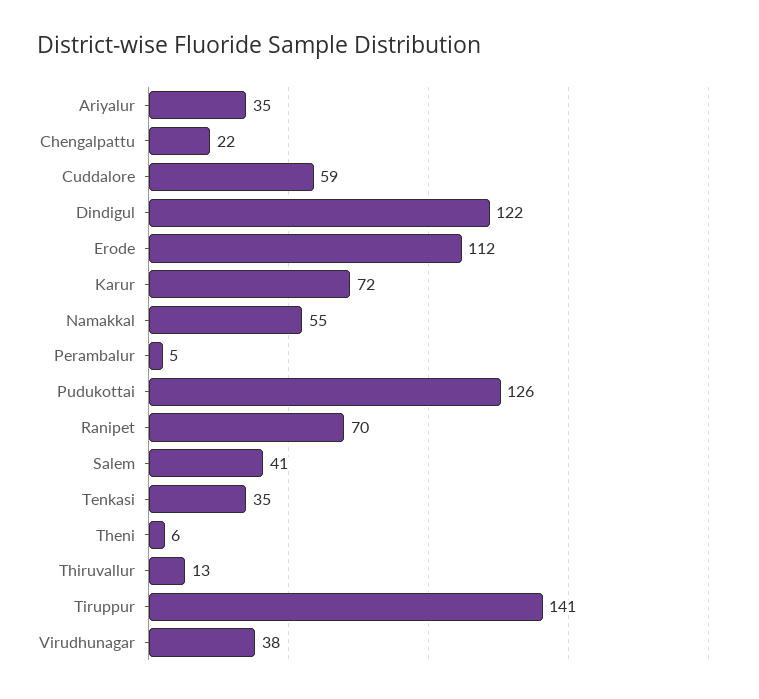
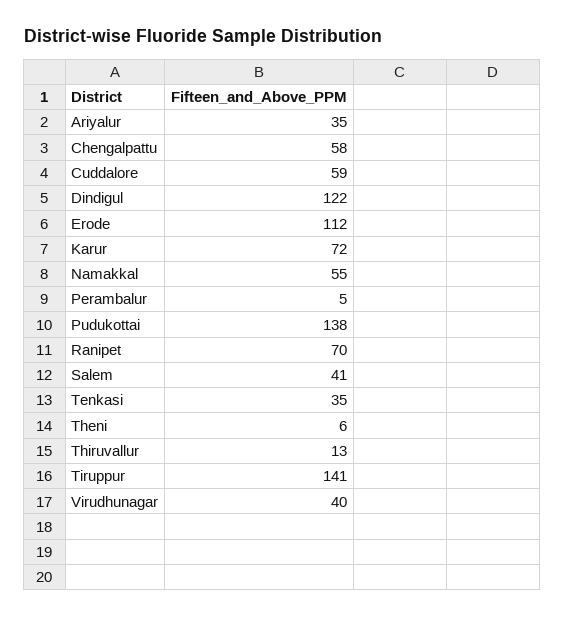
Chengalpattu: 22 -> 58
Pudukottai: 126 -> 138
Virudhunagar: 38 -> 40

